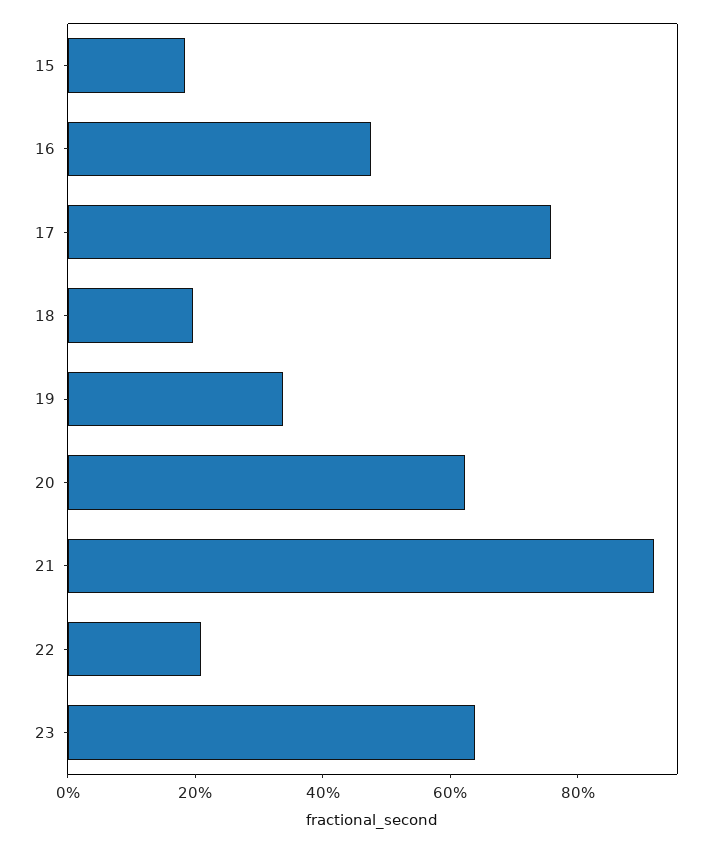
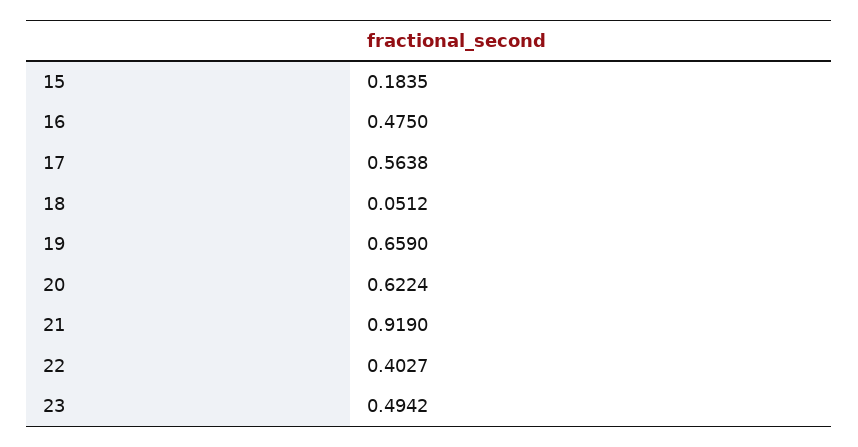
17: 0.75 -> 0.5638
18: 0.2 -> 0.0512
19: 0.35 -> 0.659
22: 0.2 -> 0.4027
23: 0.65 -> 0.4942

